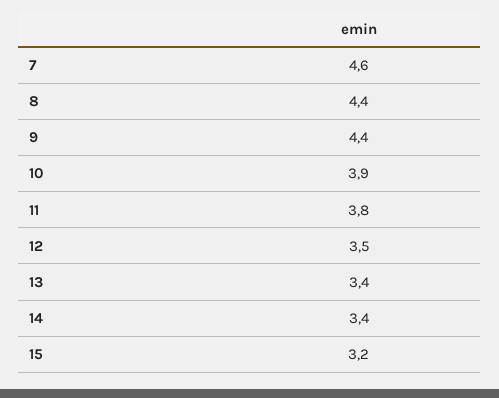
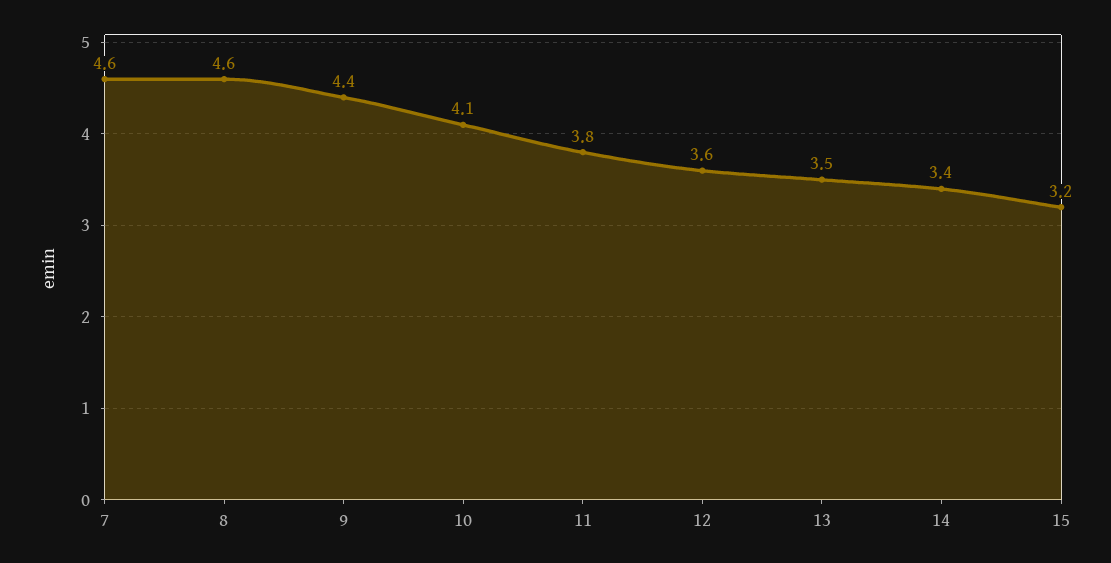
8: 4.4 -> 4.6
10: 3.9 -> 4.1
12: 3.5 -> 3.6
13: 3.4 -> 3.5

